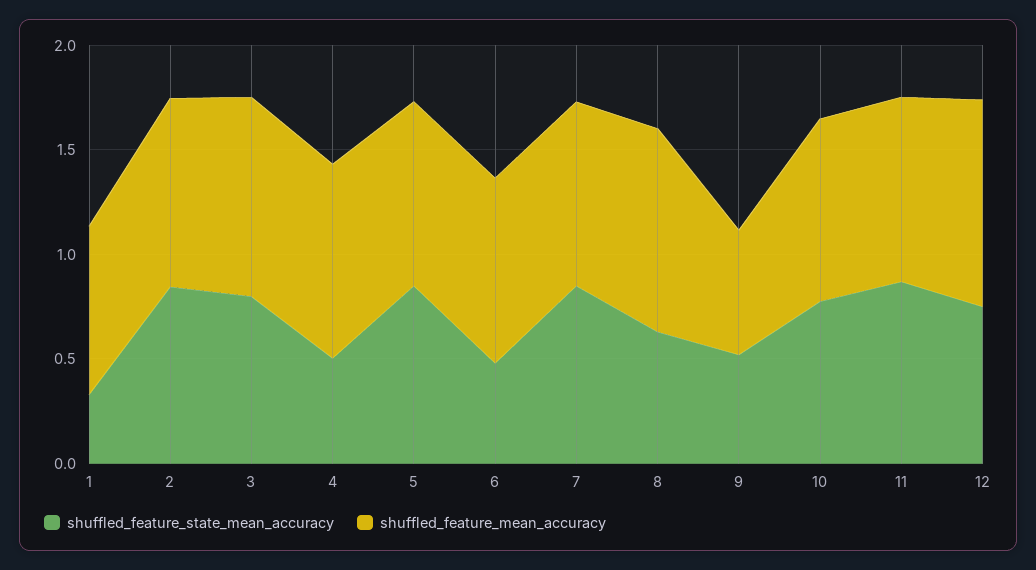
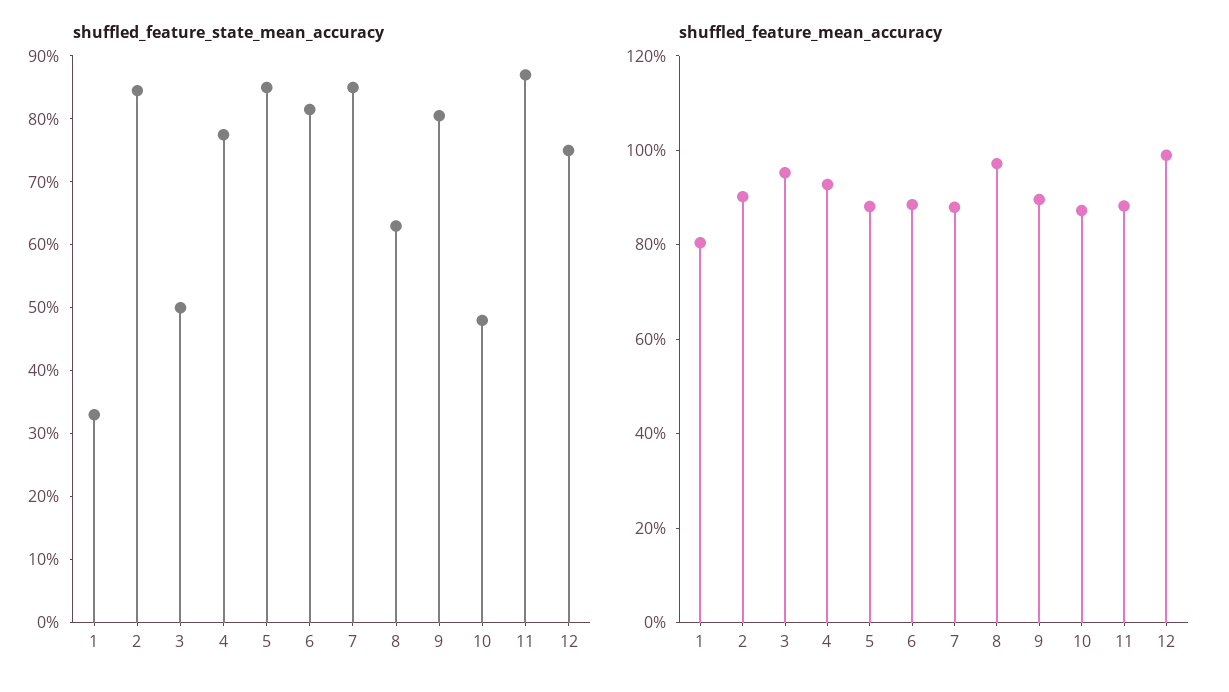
shuffled_feature_state_mean_accuracy, 3: 0.8 -> 0.5
shuffled_feature_state_mean_accuracy, 4: 0.5 -> 0.78
shuffled_feature_state_mean_accuracy, 6: 0.5 -> 0.82
shuffled_feature_state_mean_accuracy, 9: 0.5 -> 0.8
shuffled_feature_mean_accuracy, 9: 0.6 -> 0.9
shuffled_feature_state_mean_accuracy, 10: 0.8 -> 0.48

